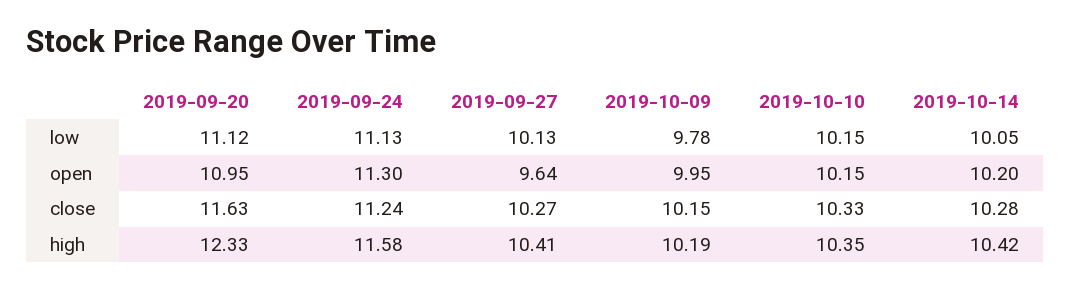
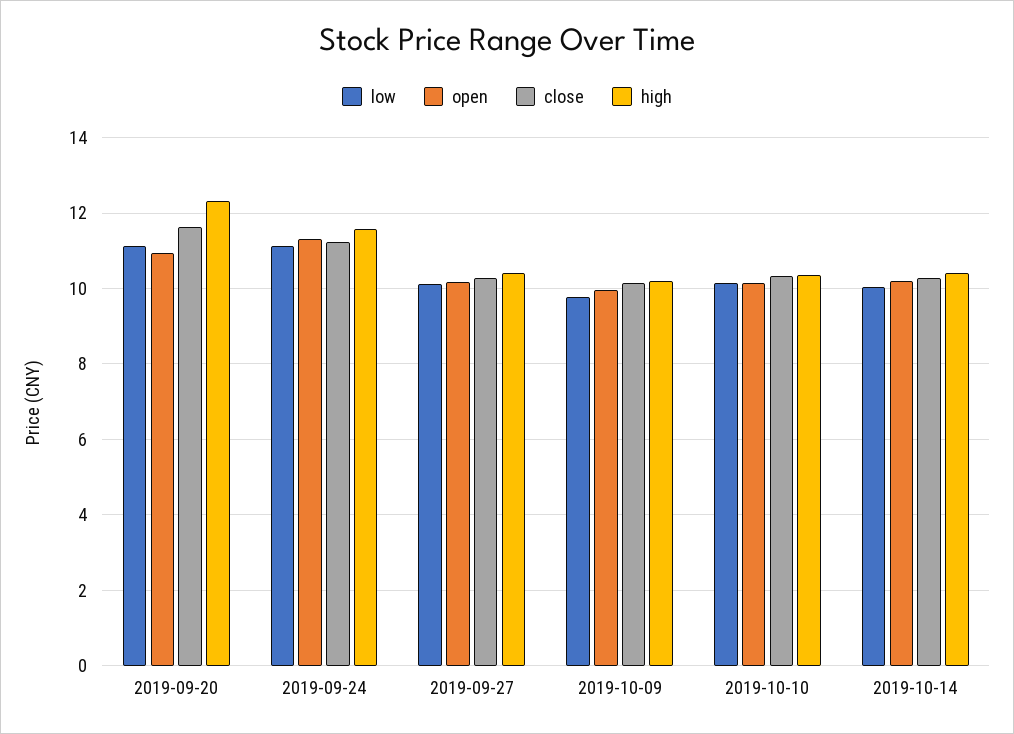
open, 2019-09-27: 9.64 -> 10.2

